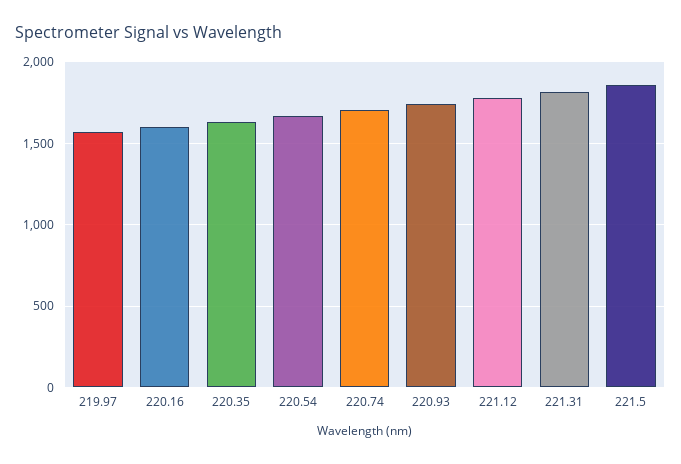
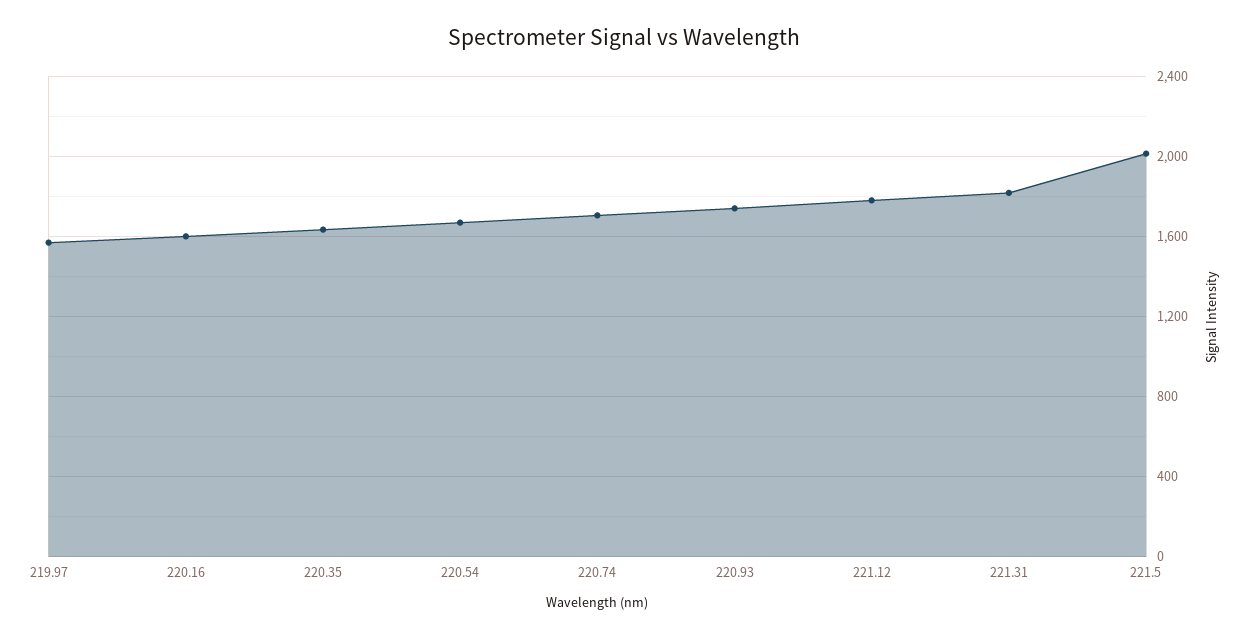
221.5: 1850 -> 2000

